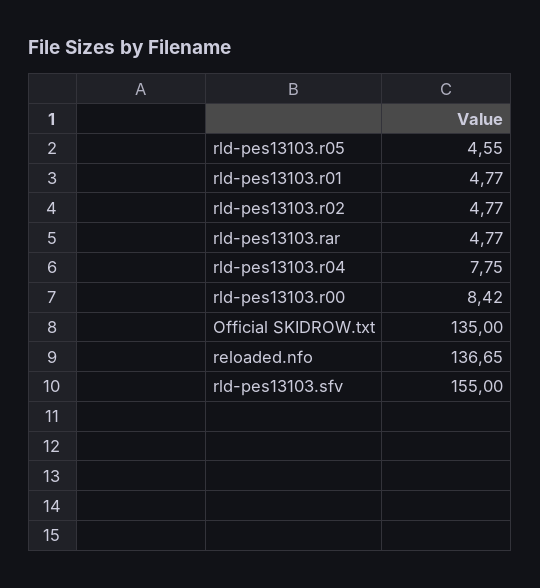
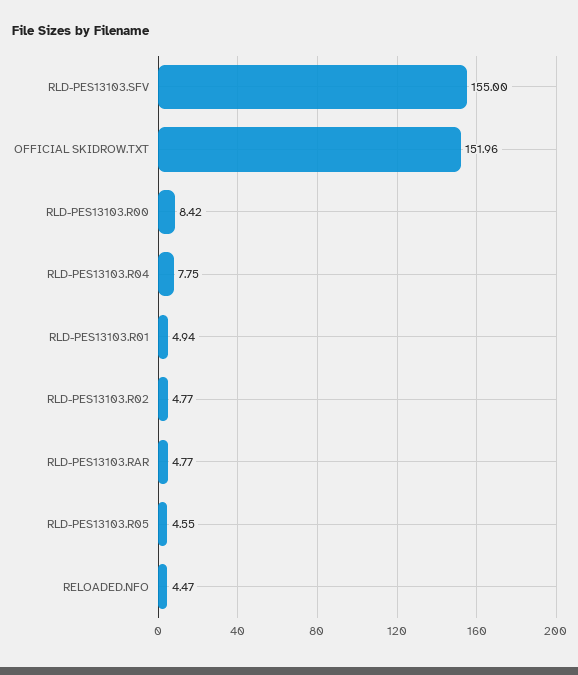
rld-pes13103.r01: 4.77 -> 4.94
Official SKIDROW.txt: 135 -> 151.96
reloaded.nfo: 136.65 -> 4.47

